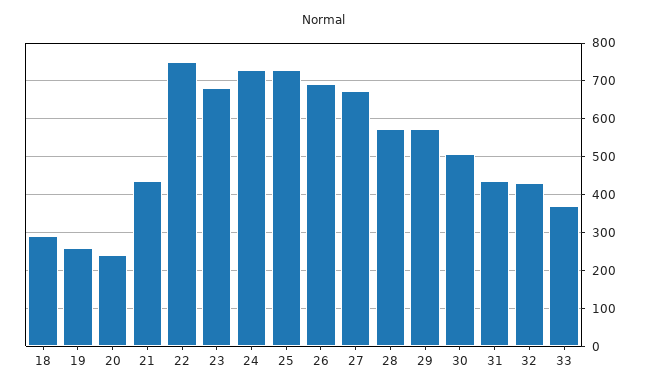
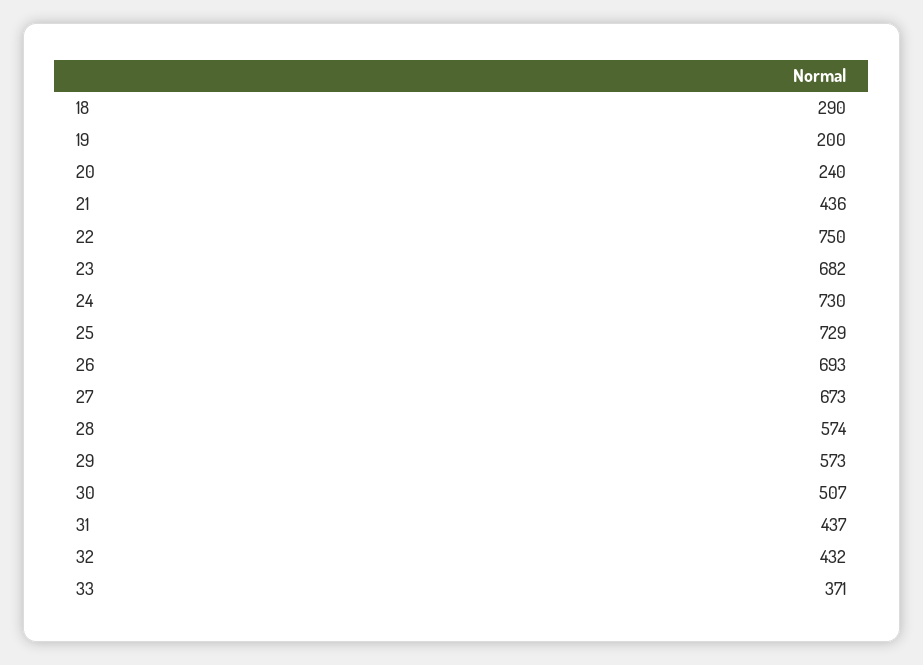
19: 260 -> 200

